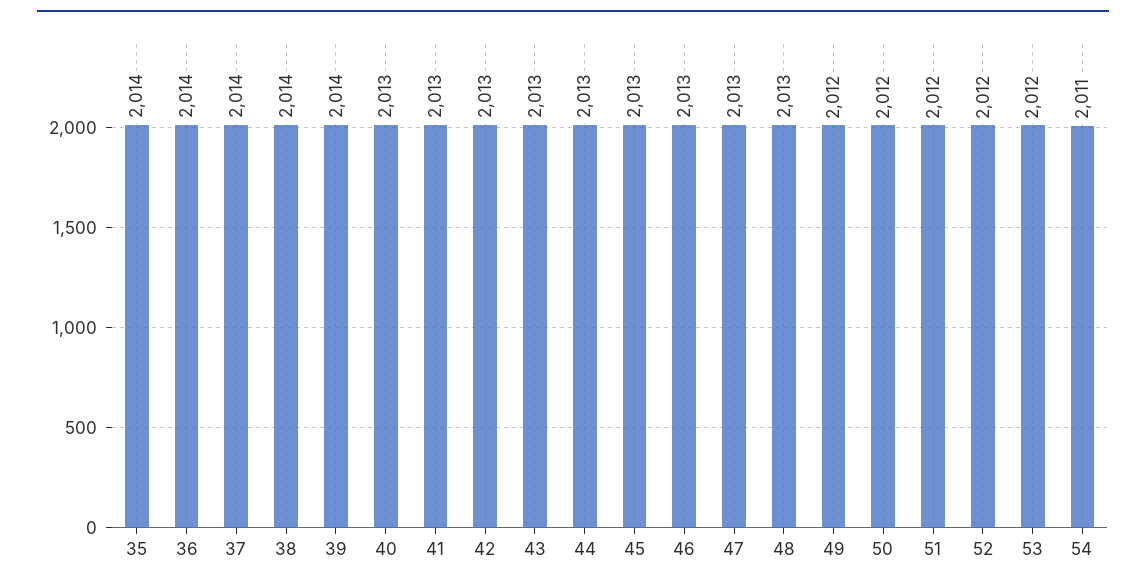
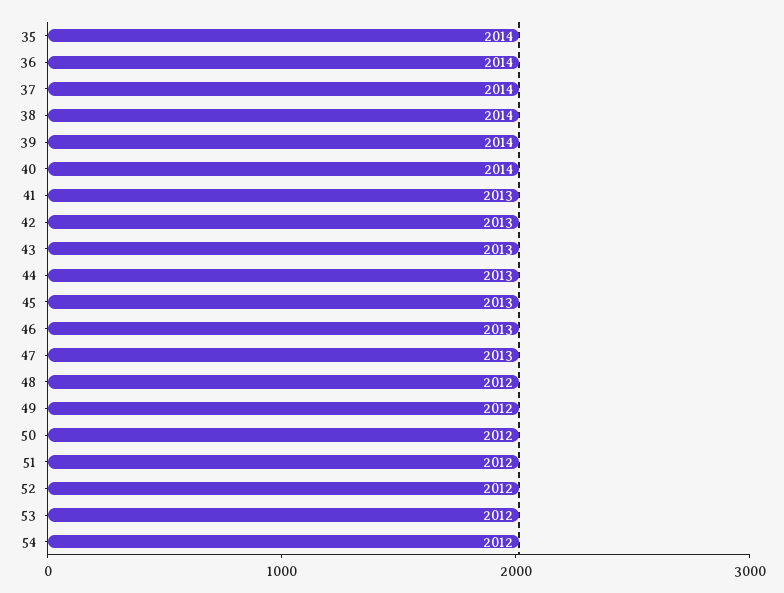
40: 2013 -> 2014
48: 2013 -> 2012
54: 2011 -> 2012

